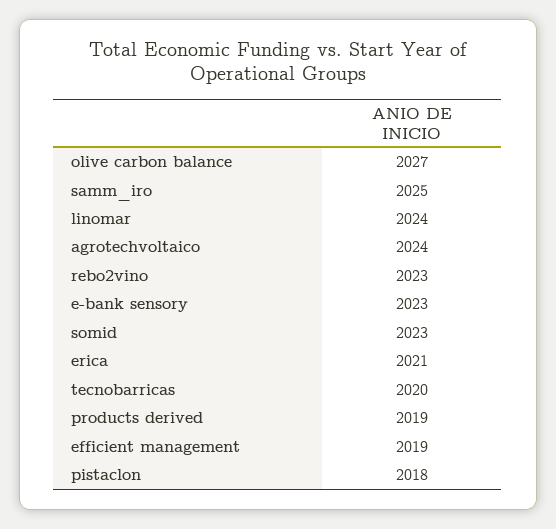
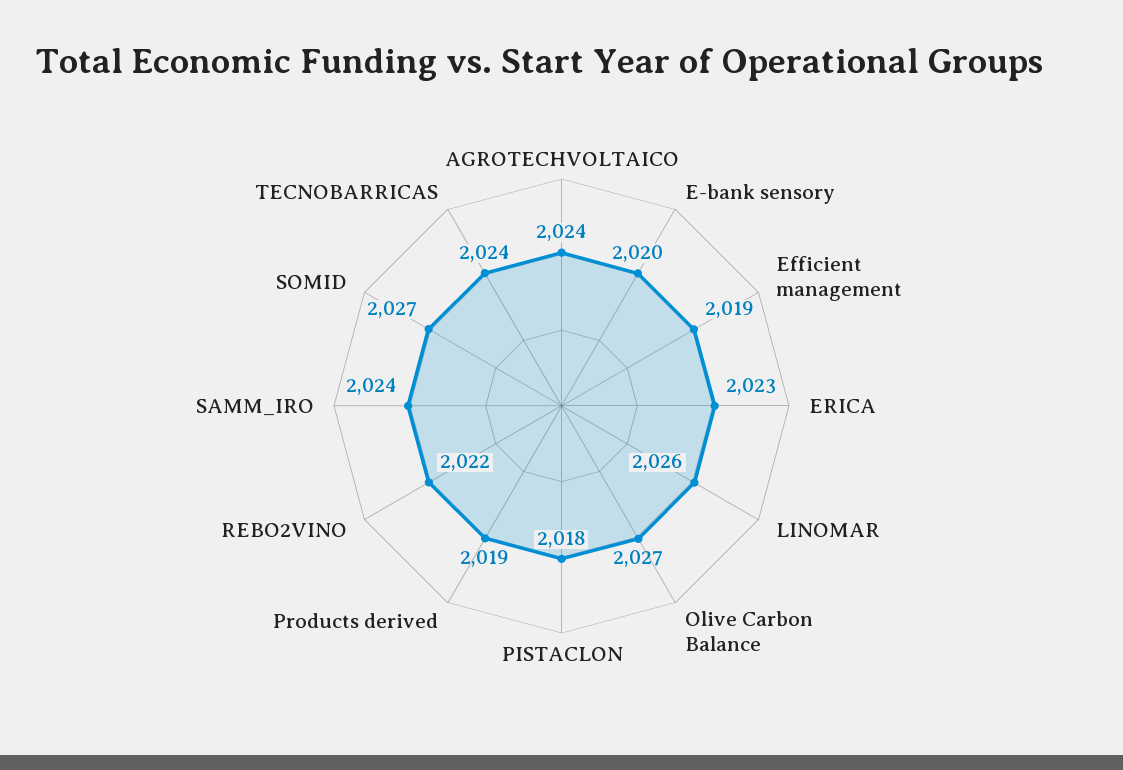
samm_iro: 2025 -> 2024
linomar: 2024 -> 2026
rebo2vino: 2023 -> 2022
e-bank sensory: 2023 -> 2020
somid: 2023 -> 2027
erica: 2021 -> 2023
tecnobarricas: 2020 -> 2024

